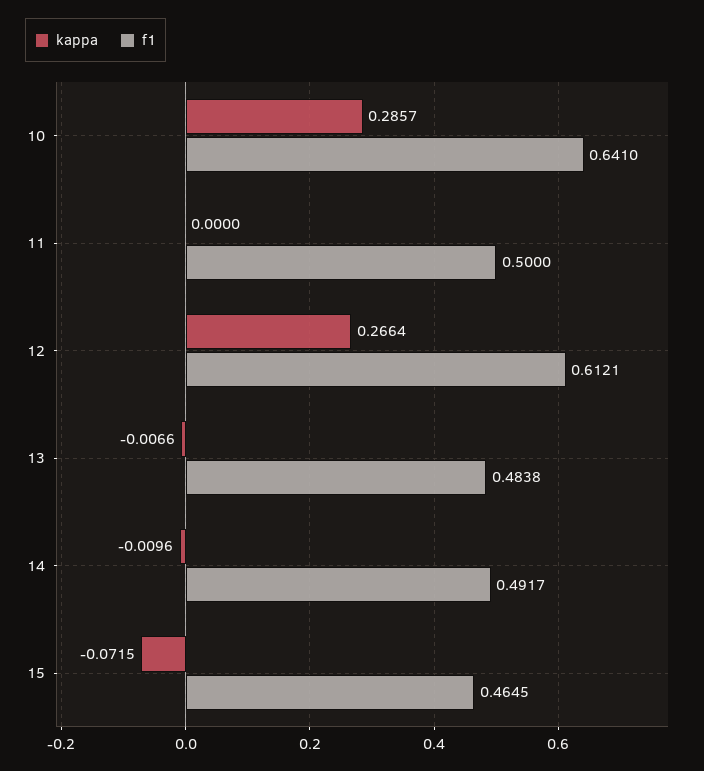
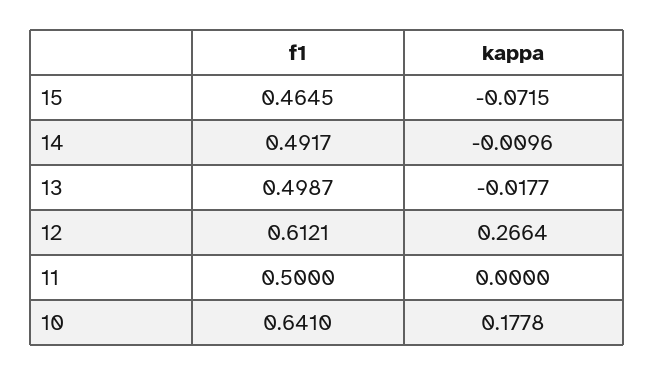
kappa, 10: 0.2857 -> 0.1778
kappa, 13: -0.0066 -> -0.0177
f1, 13: 0.4838 -> 0.4987

